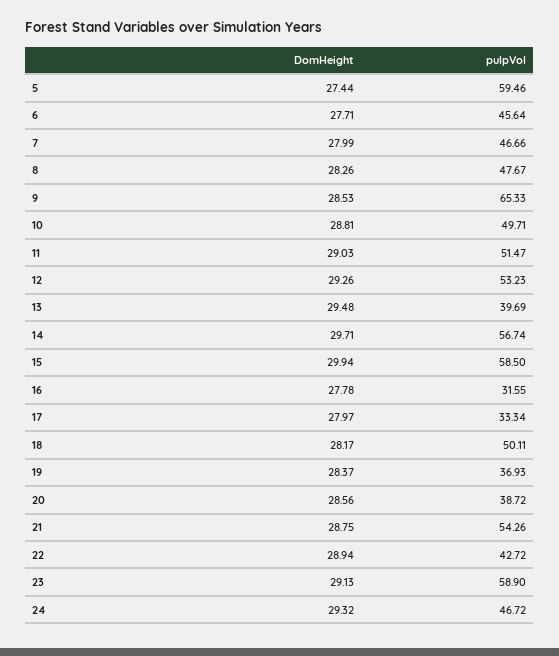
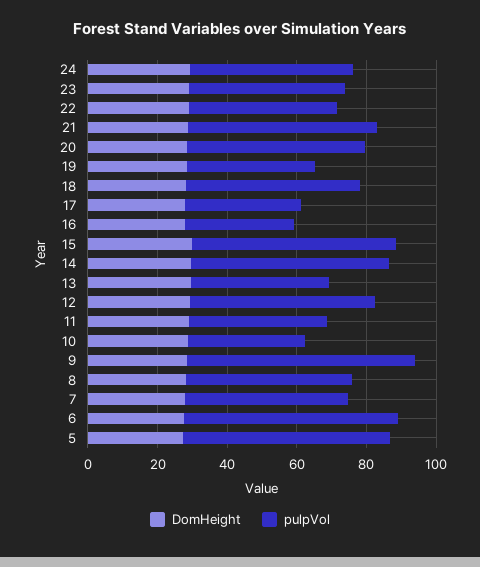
pulpVol, 6: 45.64 -> 60
pulpVol, 10: 49.71 -> 35
pulpVol, 11: 51.47 -> 40
pulpVol, 20: 38.72 -> 50
pulpVol, 23: 58.9 -> 45

